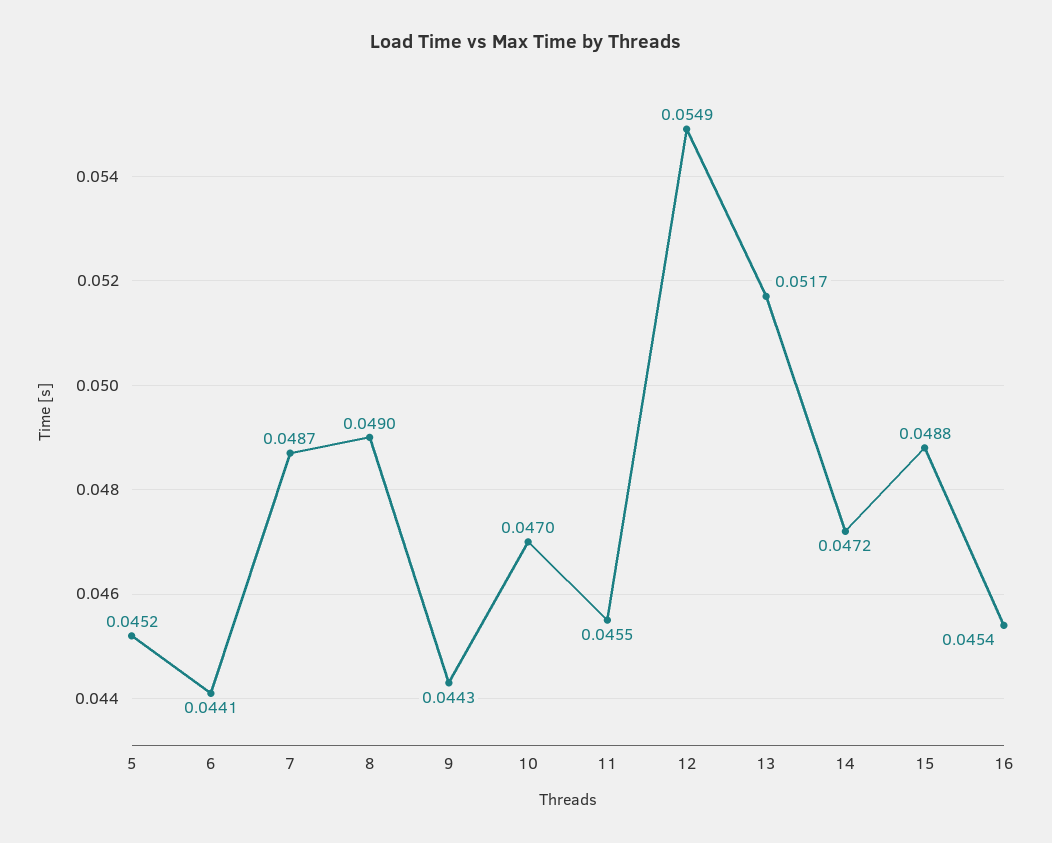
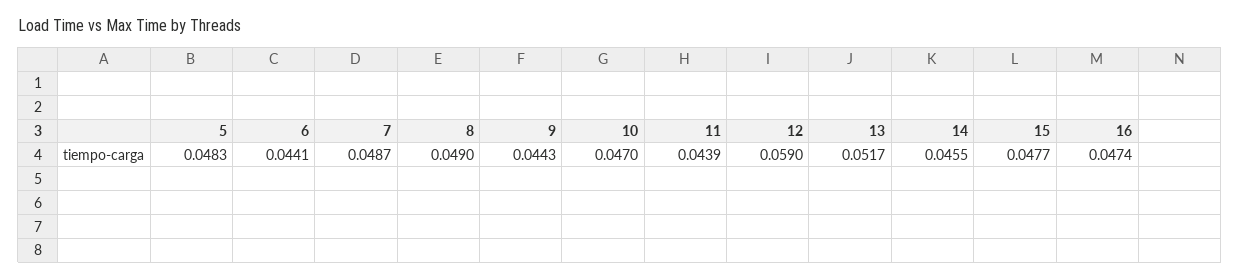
5: 0.0452 -> 0.0483
11: 0.0455 -> 0.0439
12: 0.0549 -> 0.059
14: 0.0472 -> 0.0455
15: 0.0488 -> 0.0477
16: 0.0454 -> 0.0474

